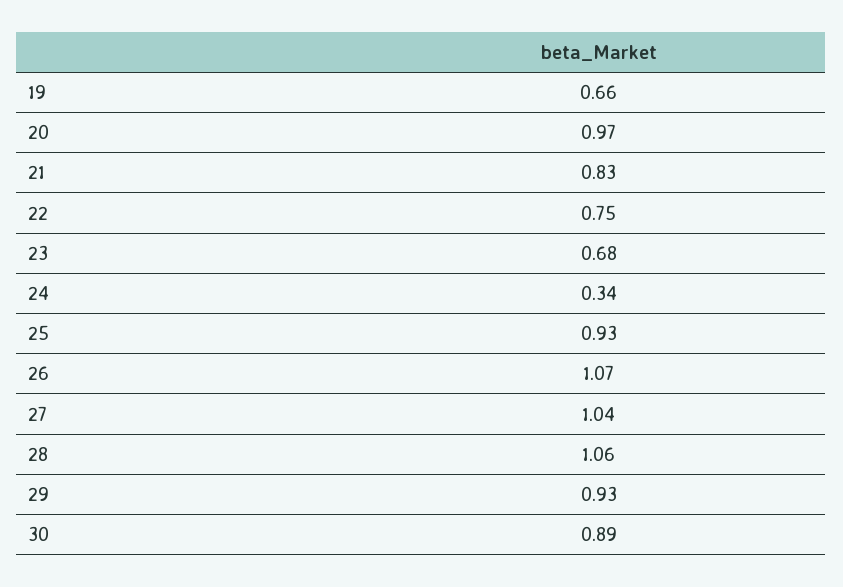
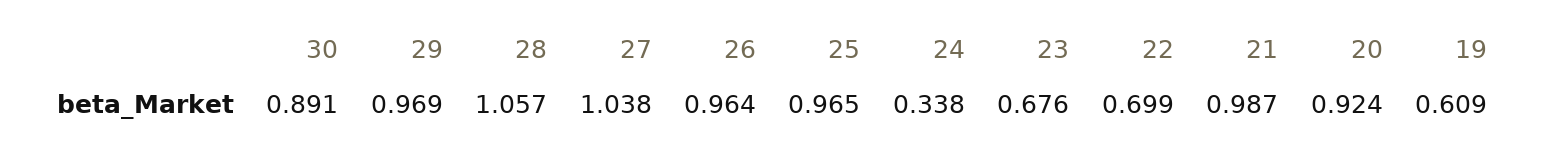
19: 0.66 -> 0.609
20: 0.97 -> 0.924
21: 0.83 -> 0.987
22: 0.75 -> 0.699
25: 0.93 -> 0.965
26: 1.07 -> 0.964
29: 0.93 -> 0.969

